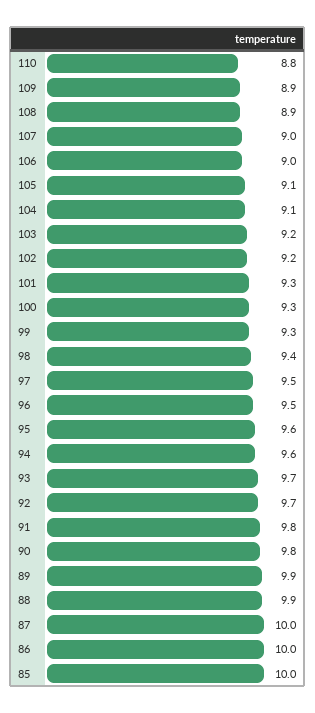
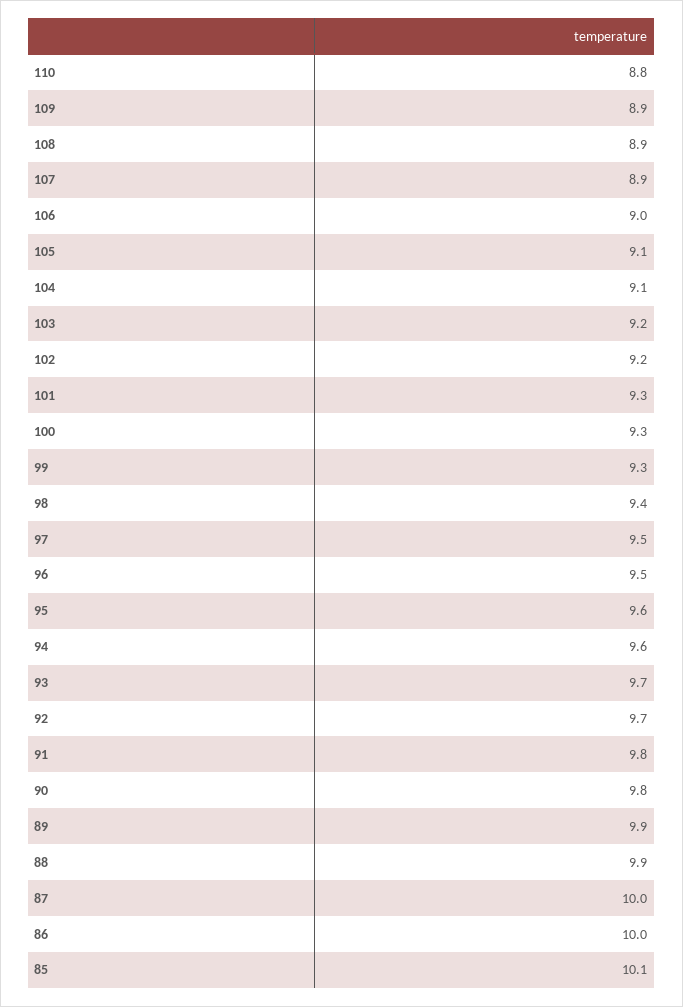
107: 9 -> 8.9
85: 10 -> 10.1

